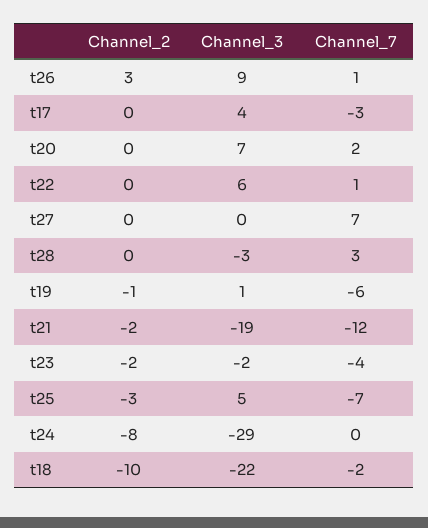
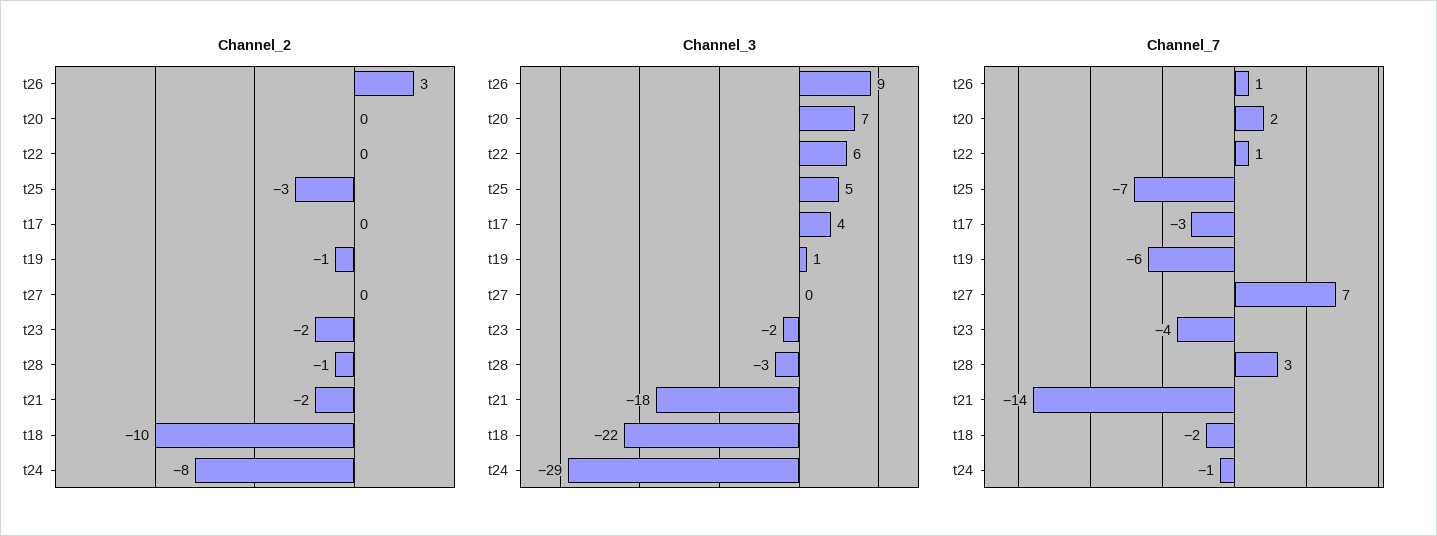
Channel_2, t28: 0 -> -1
Channel_3, t21: -19 -> -18
Channel_7, t21: -12 -> -14
Channel_7, t24: 0 -> -1

